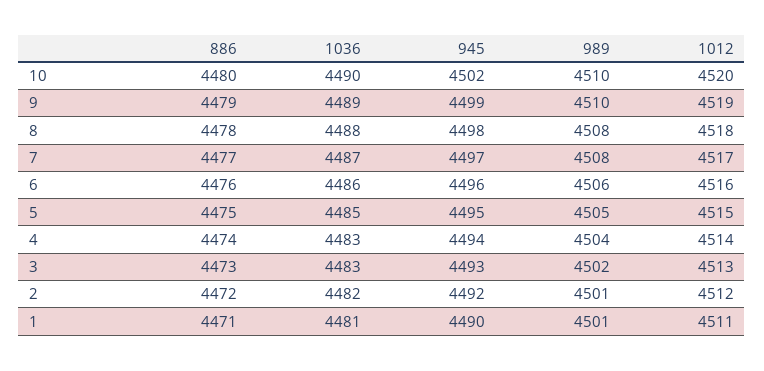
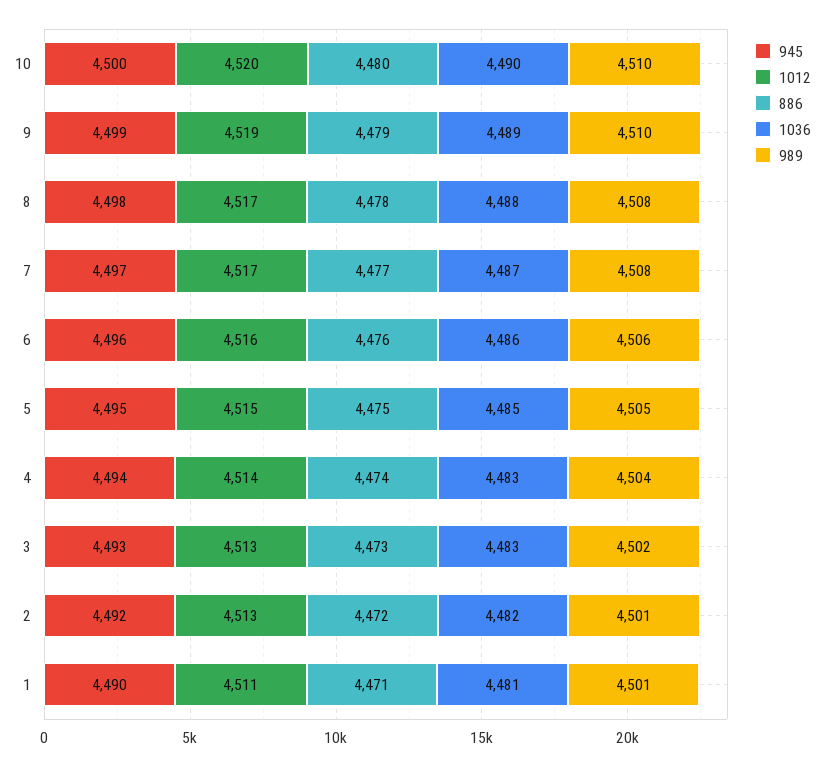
945, 10: 4502 -> 4500
1012, 8: 4518 -> 4517
1012, 2: 4512 -> 4513

